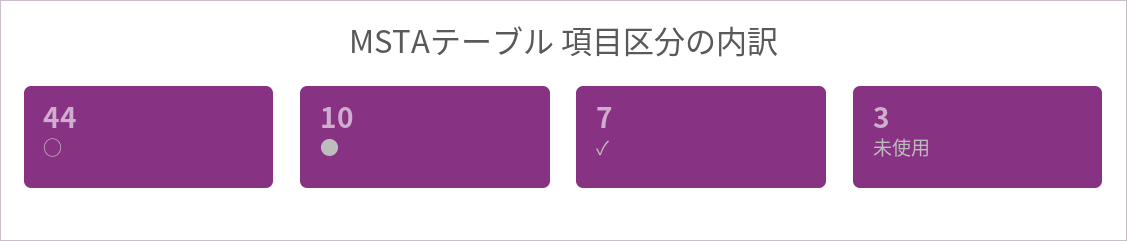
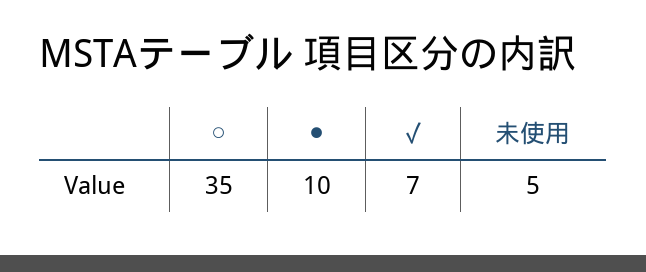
○: 44 -> 35
未使用: 3 -> 5

